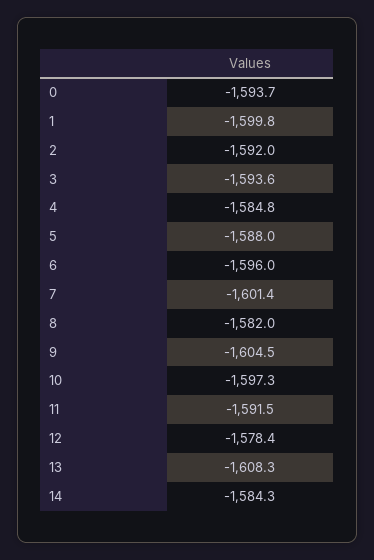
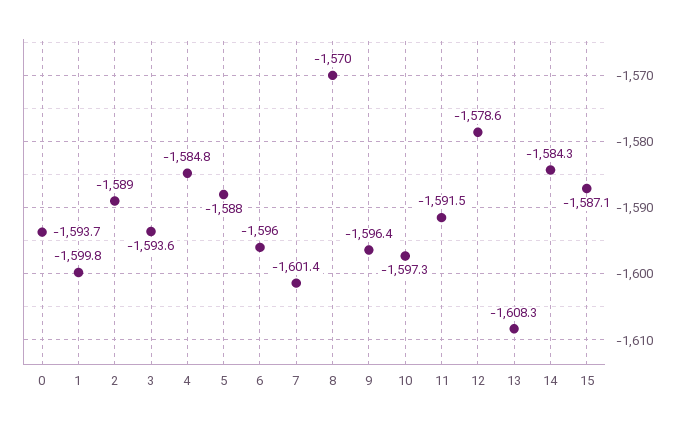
2: -1592 -> -1589
8: -1582 -> -1570
9: -1604.5 -> -1596.4
12: -1578.4 -> -1578.6
15: none -> -1587.1

